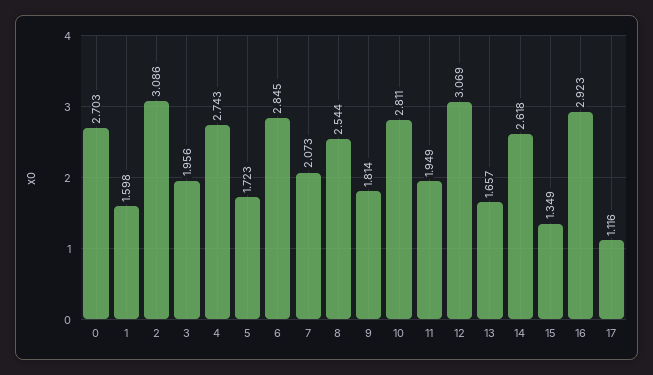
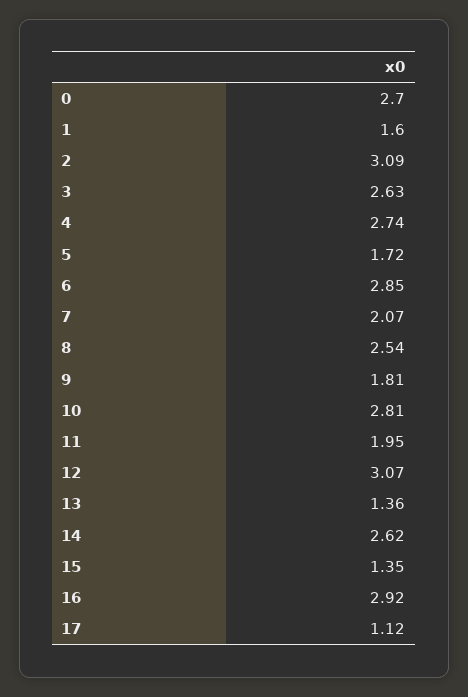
3: 1.956 -> 2.63
13: 1.657 -> 1.36

